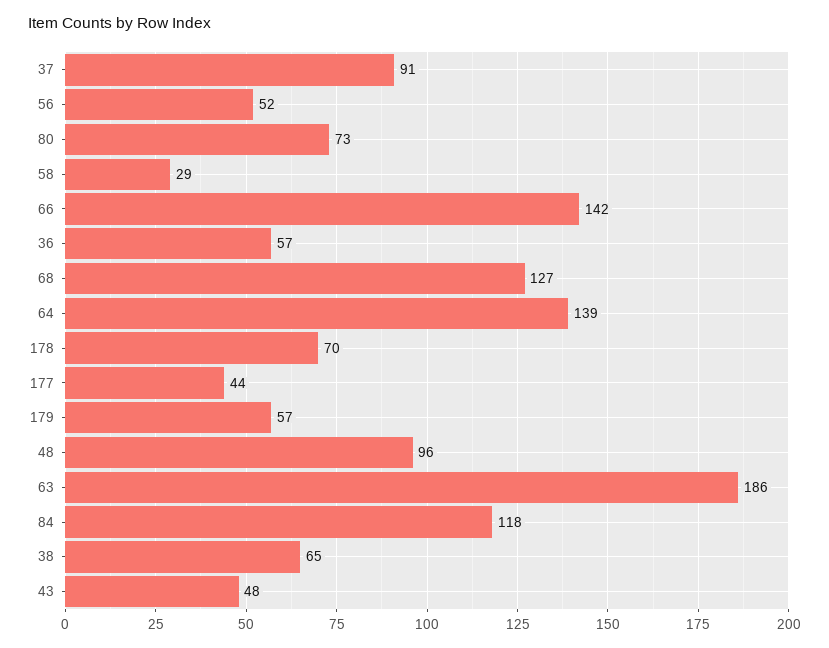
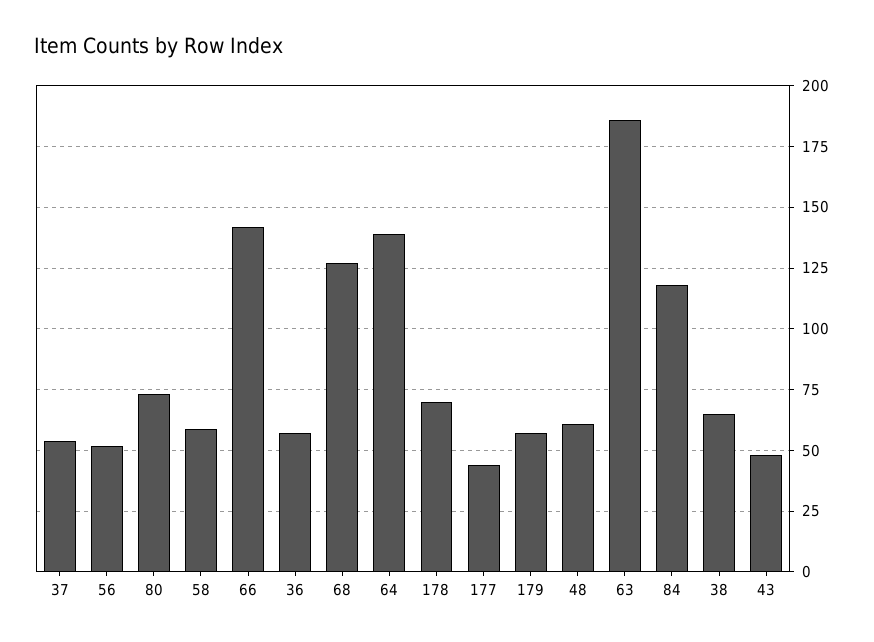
37: 91 -> 55
58: 29 -> 60
48: 96 -> 60

